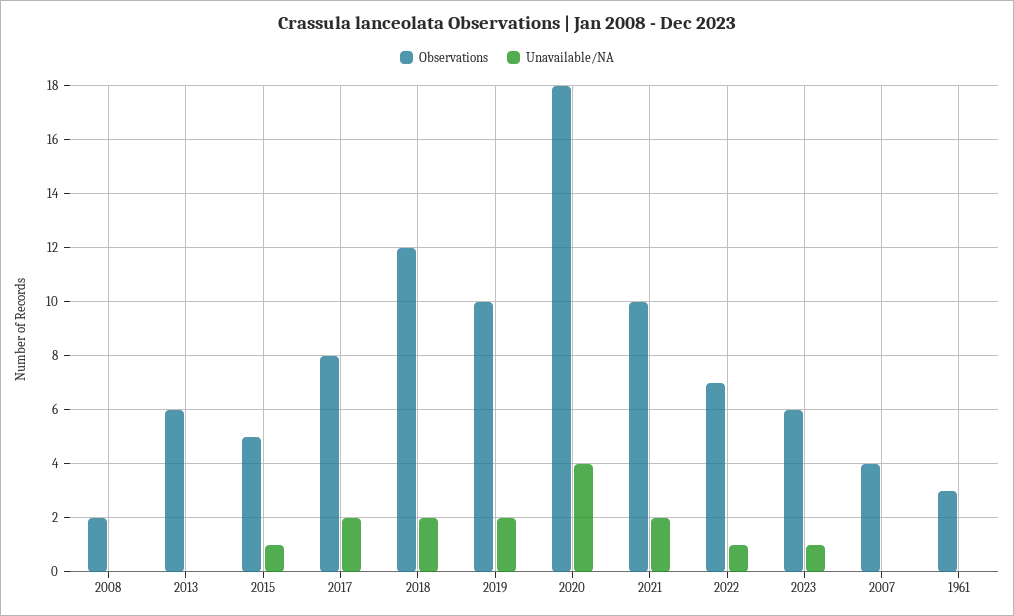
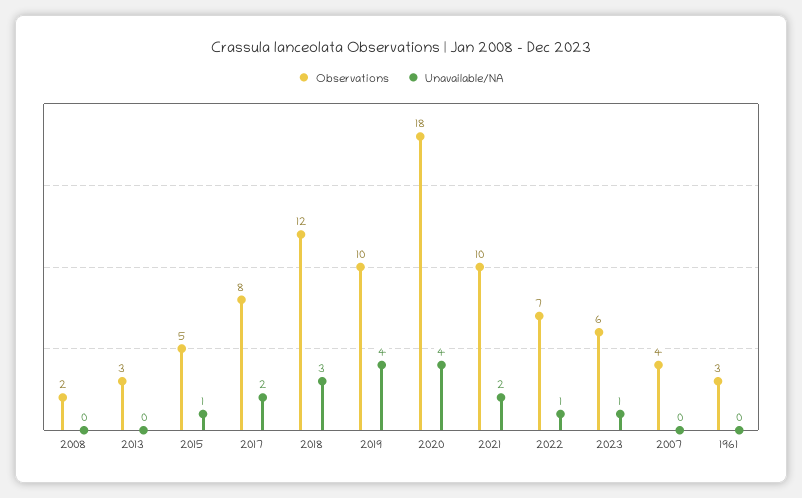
Observations, 2013: 6 -> 3
Unavailable/NA, 2018: 2 -> 3
Unavailable/NA, 2019: 2 -> 4

